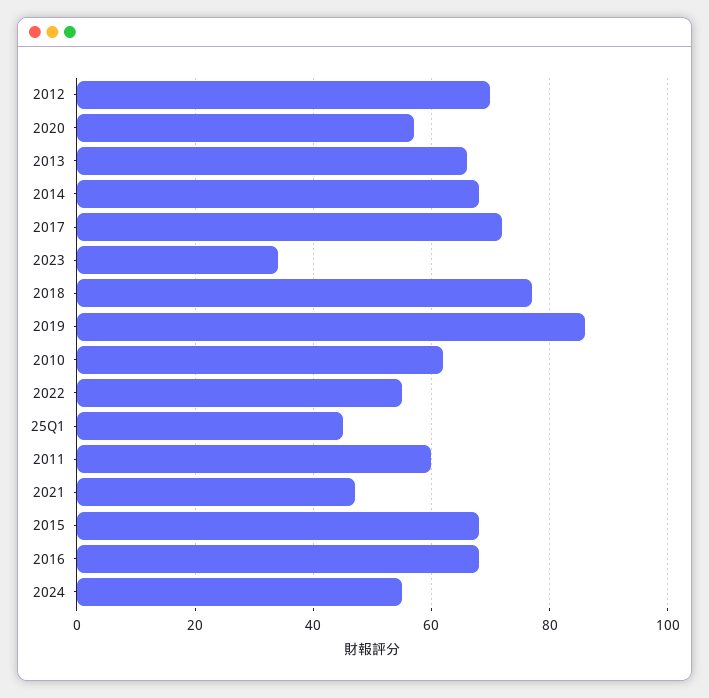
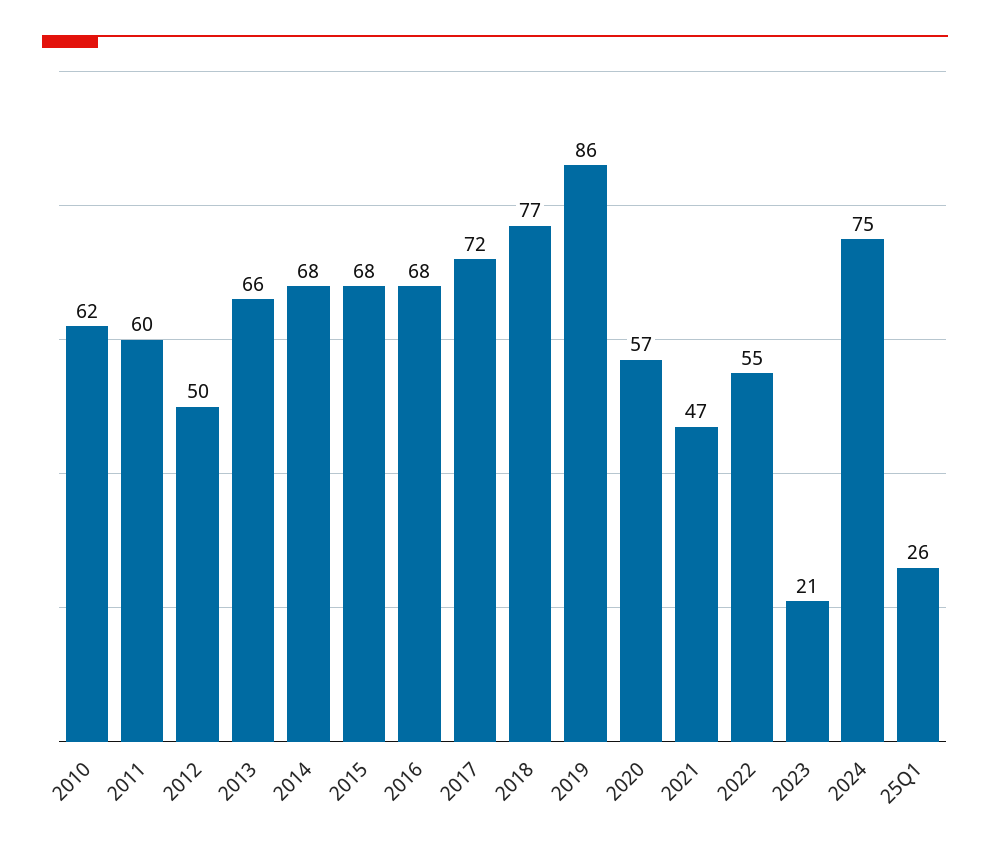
2012: 70 -> 50
2023: 35 -> 21
25Q1: 45 -> 26
2024: 55 -> 75

